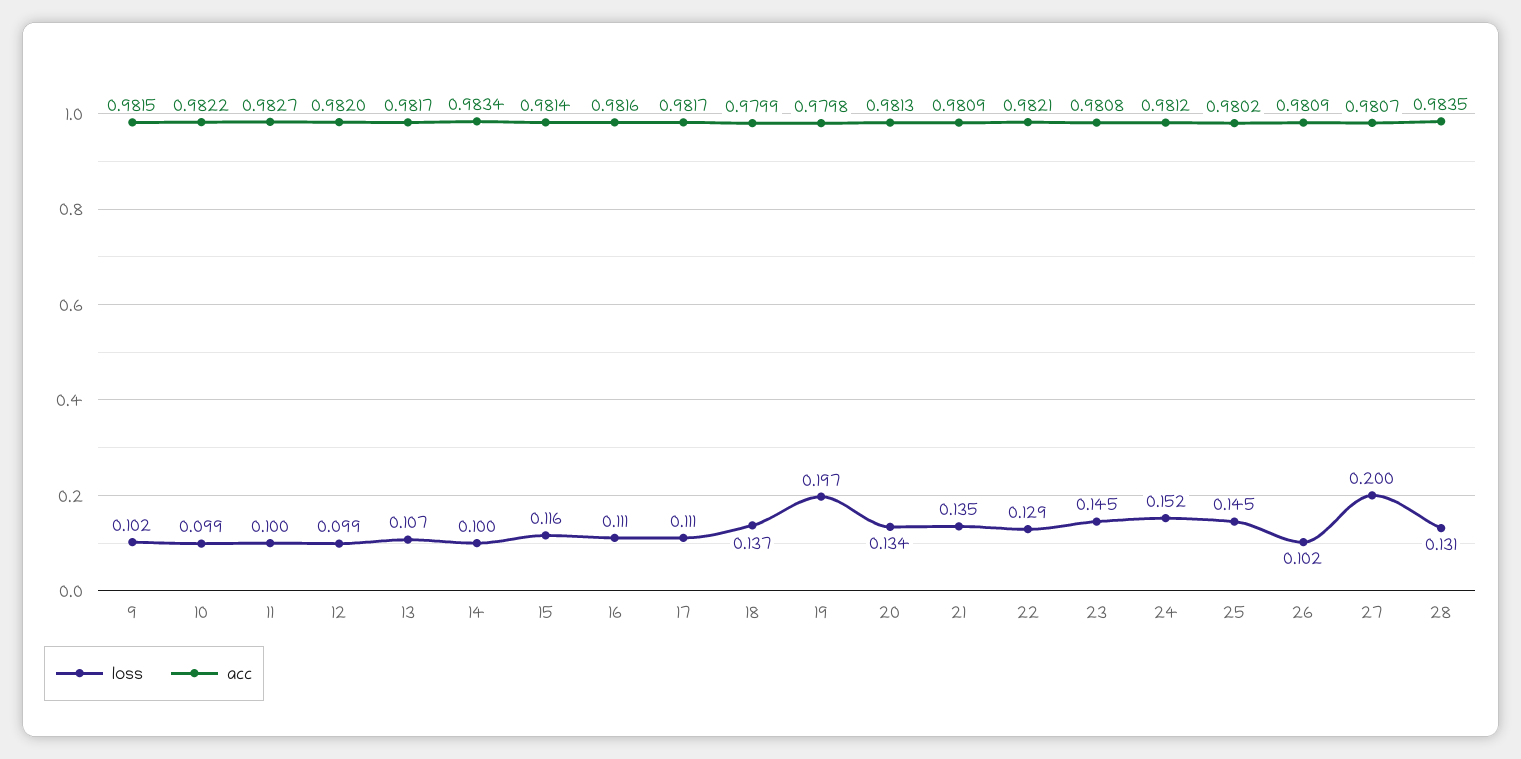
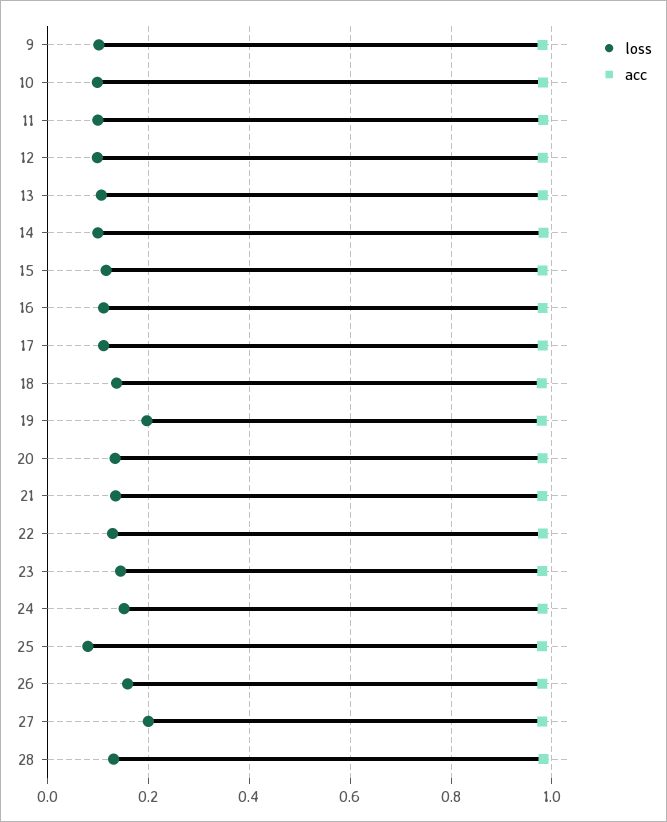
loss, 25: 0.145 -> 0.08
loss, 26: 0.102 -> 0.16

